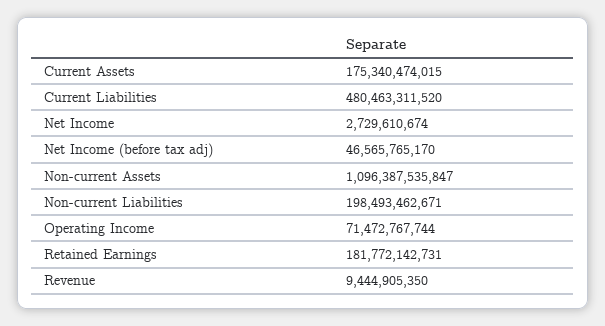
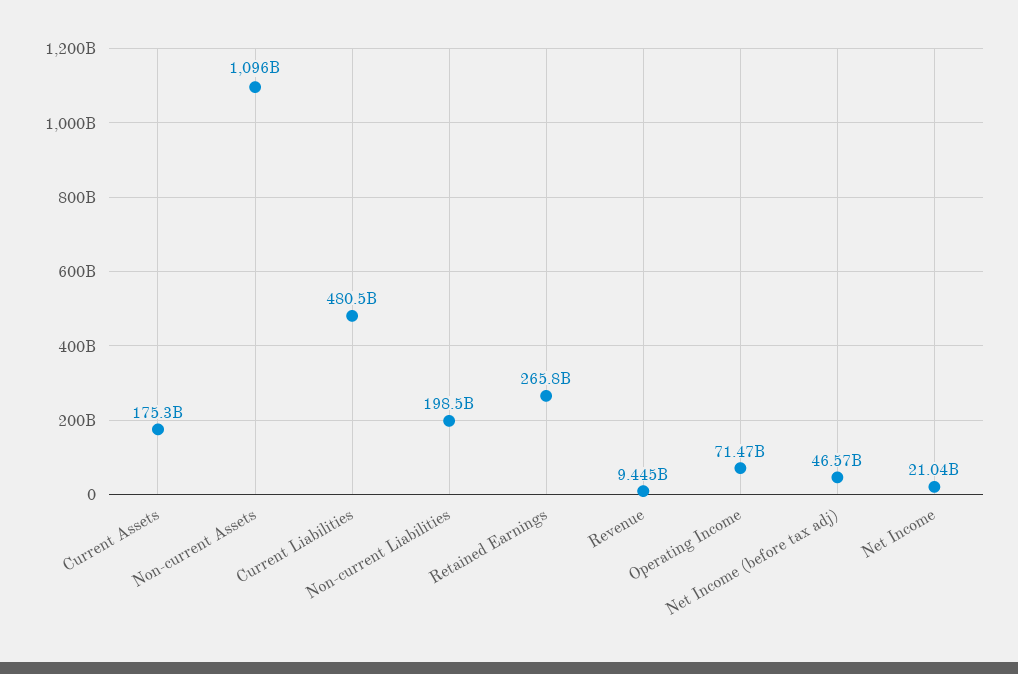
Net Income: 2729610674 -> 21040000000
Retained Earnings: 181772142731 -> 265800000000

